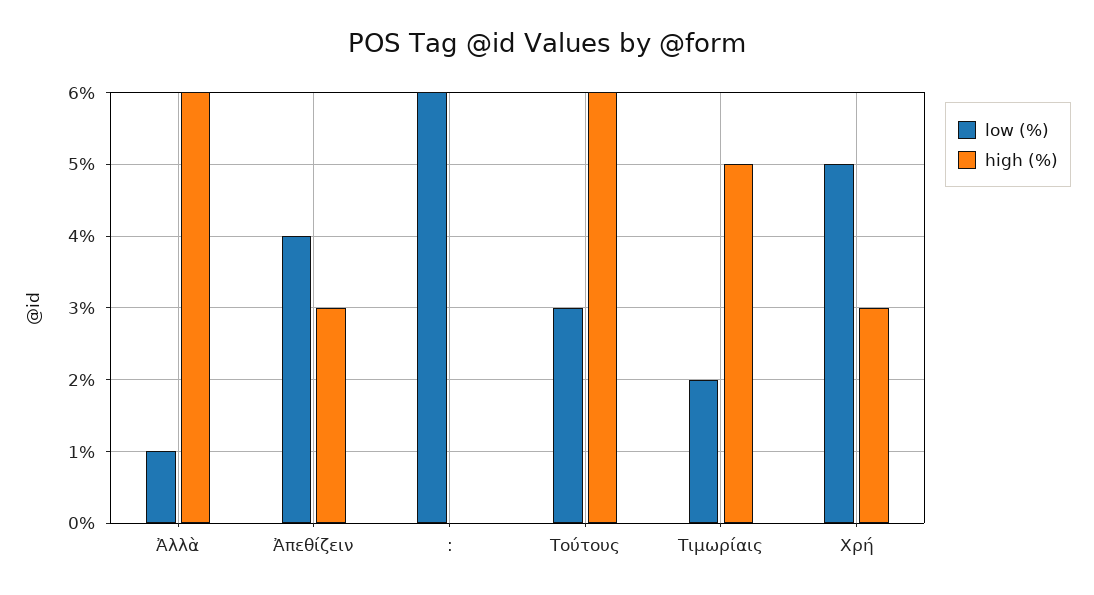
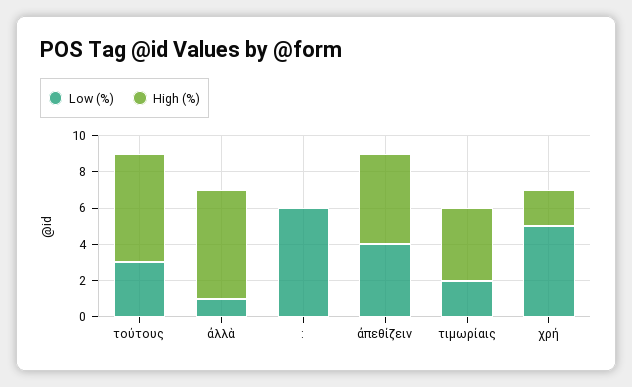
high (%), Ἀπεθίζειν: 3 -> 5
high (%), Τιμωρίαις: 5 -> 4
high (%), Χρή: 3 -> 2

